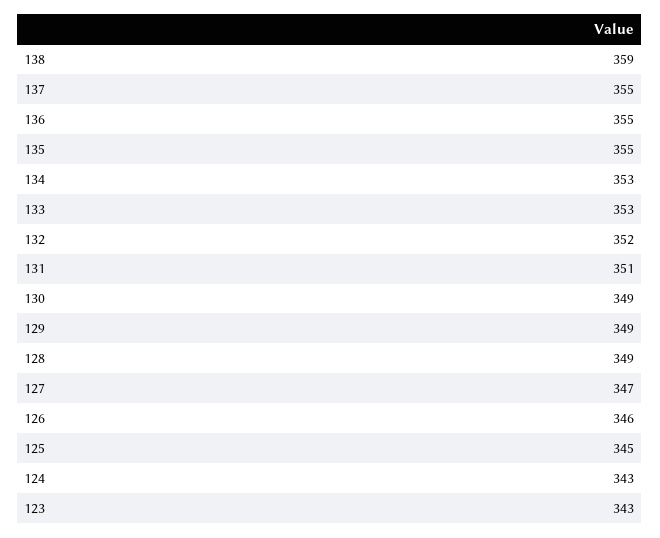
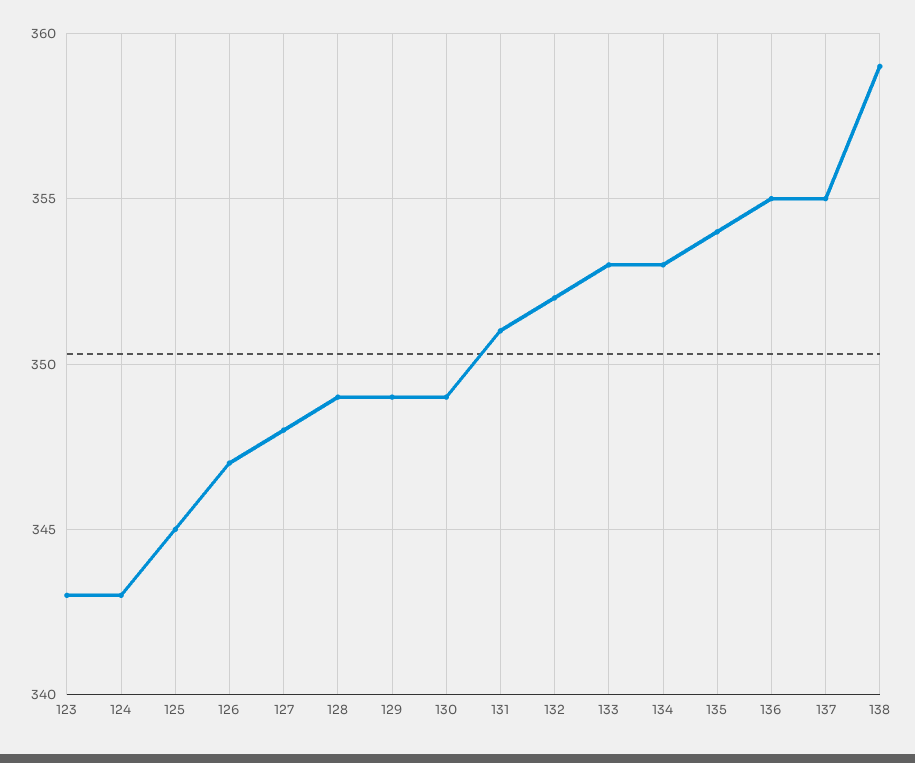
135: 355 -> 354
127: 347 -> 348
126: 346 -> 347

